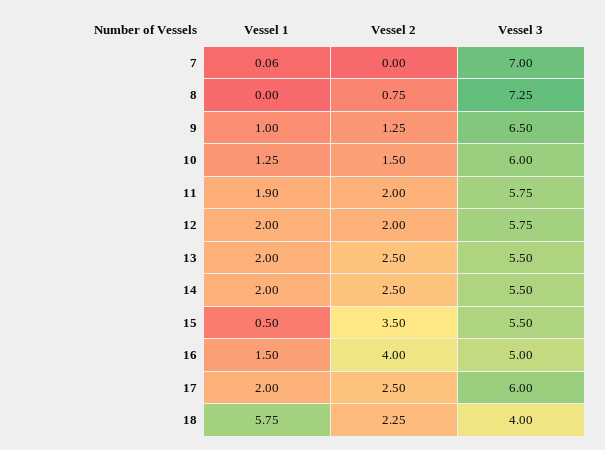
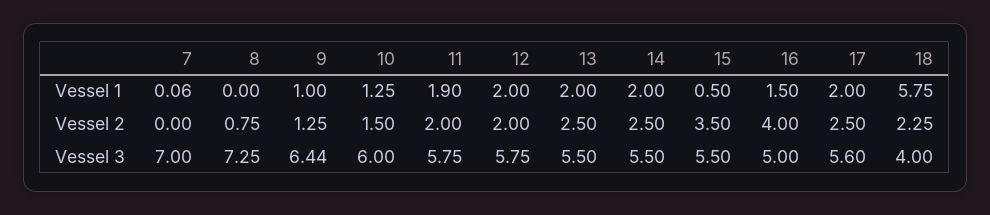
Vessel 3, 9: 6.5 -> 6.44
Vessel 3, 17: 6 -> 5.6

